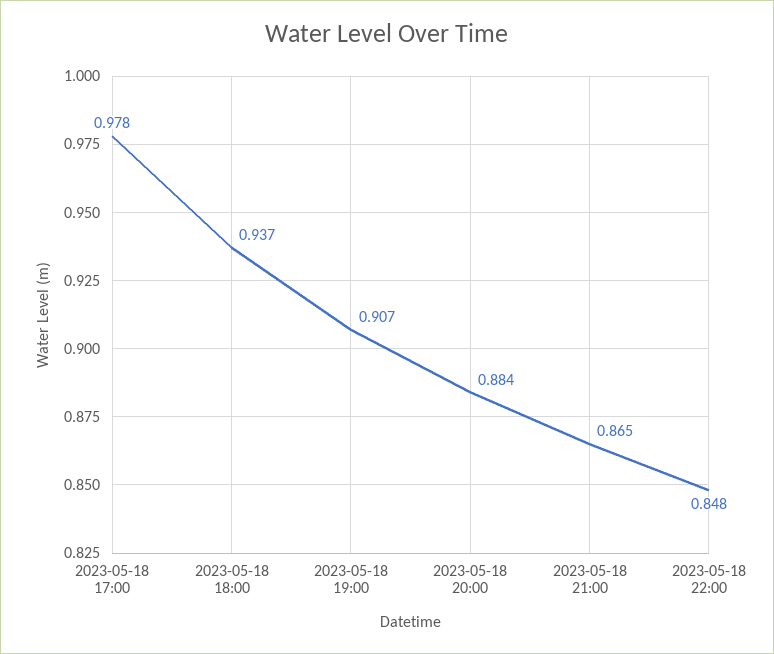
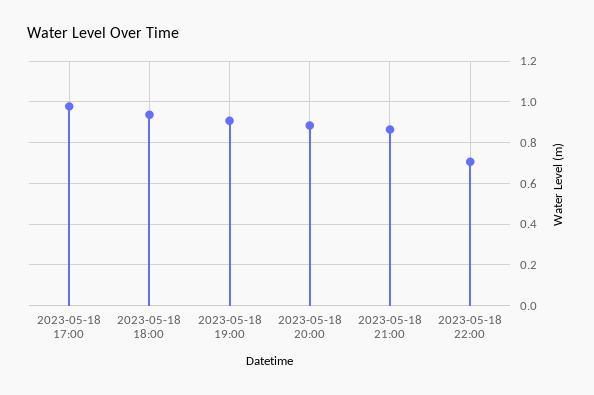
2023-05-18 22:00: 0.848 -> 0.7

